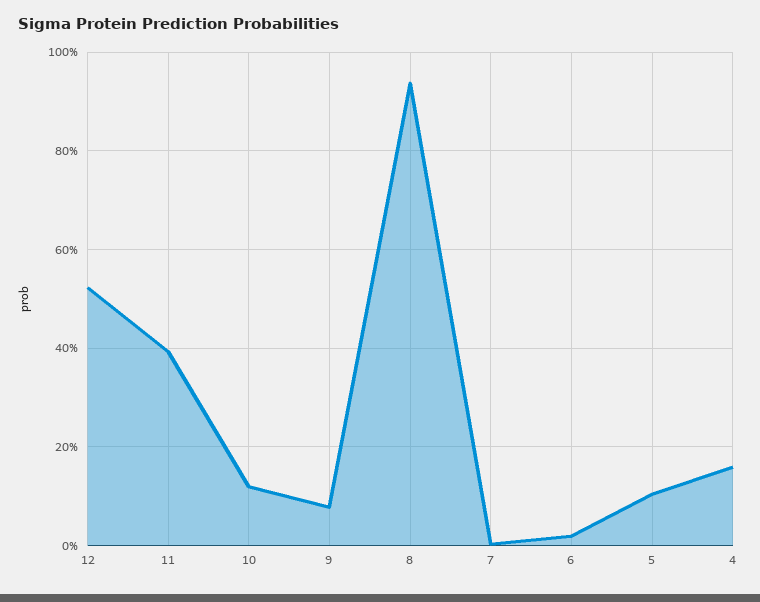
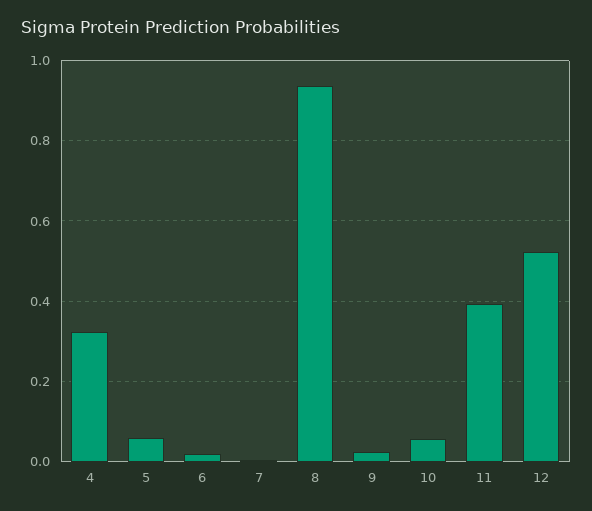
10: 0.12 -> 0.06
9: 0.08 -> 0.02
5: 0.1 -> 0.06
4: 0.16 -> 0.32

